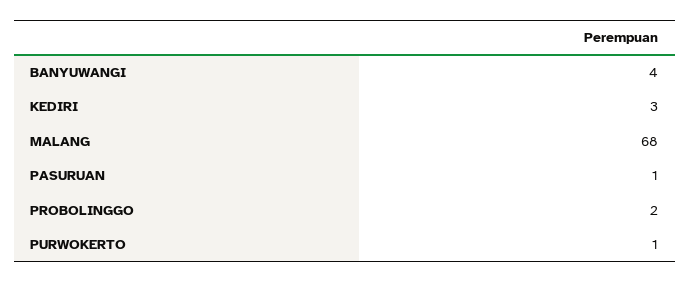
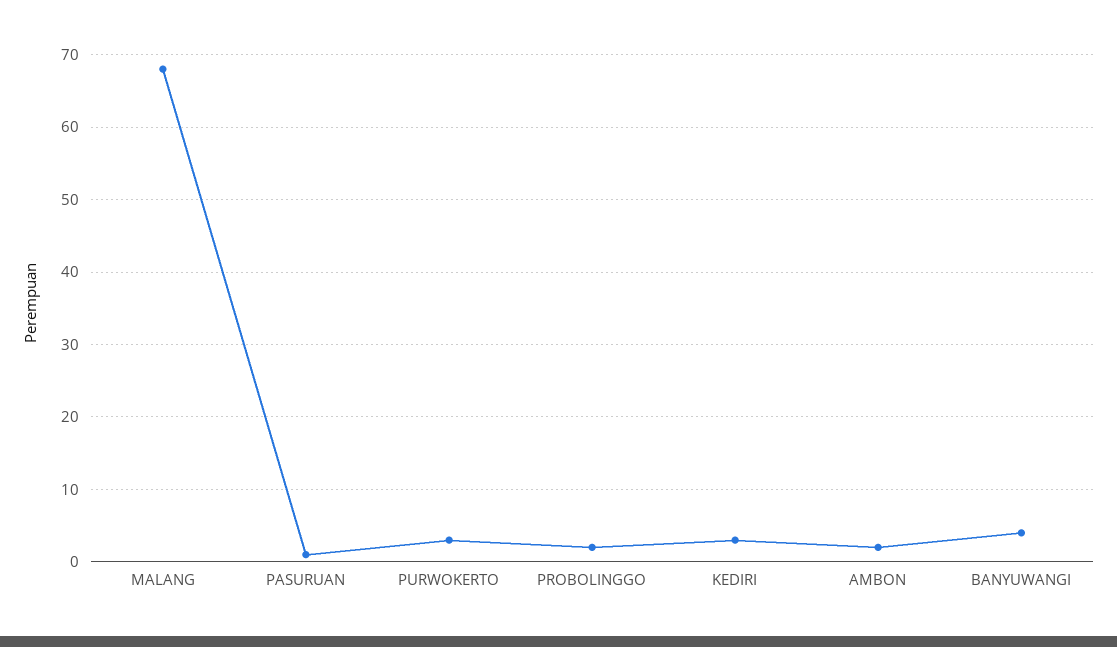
PURWOKERTO: 1 -> 3
AMBON: none -> 2

